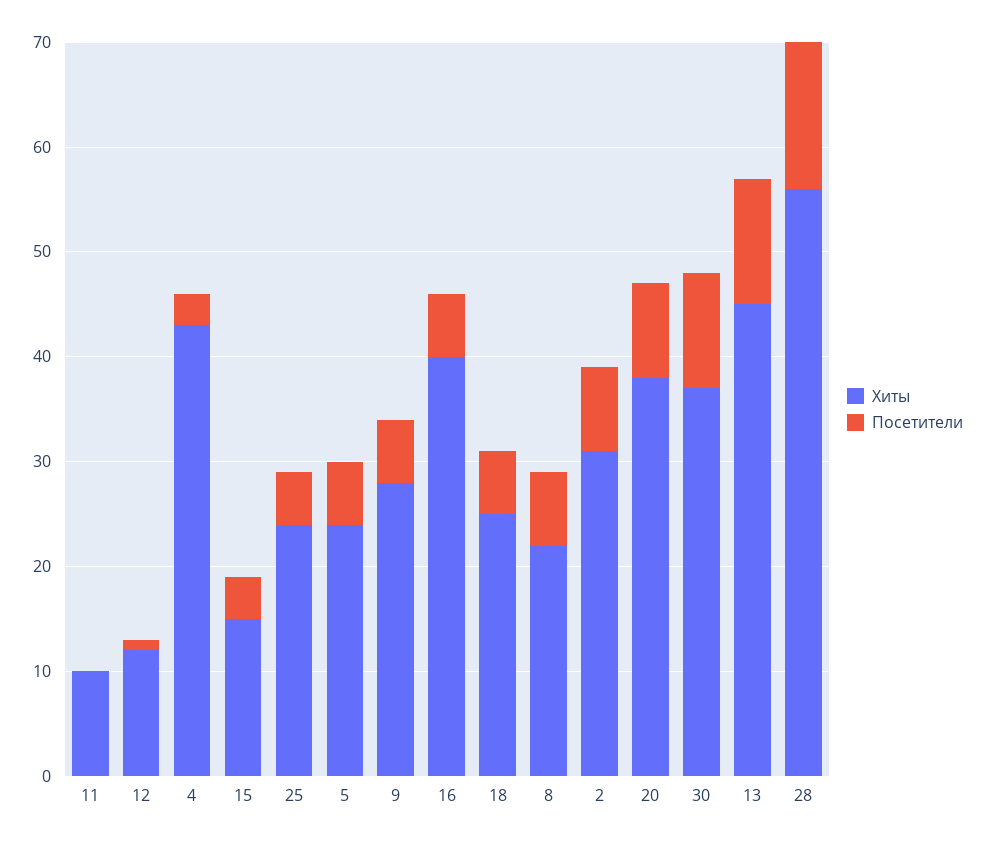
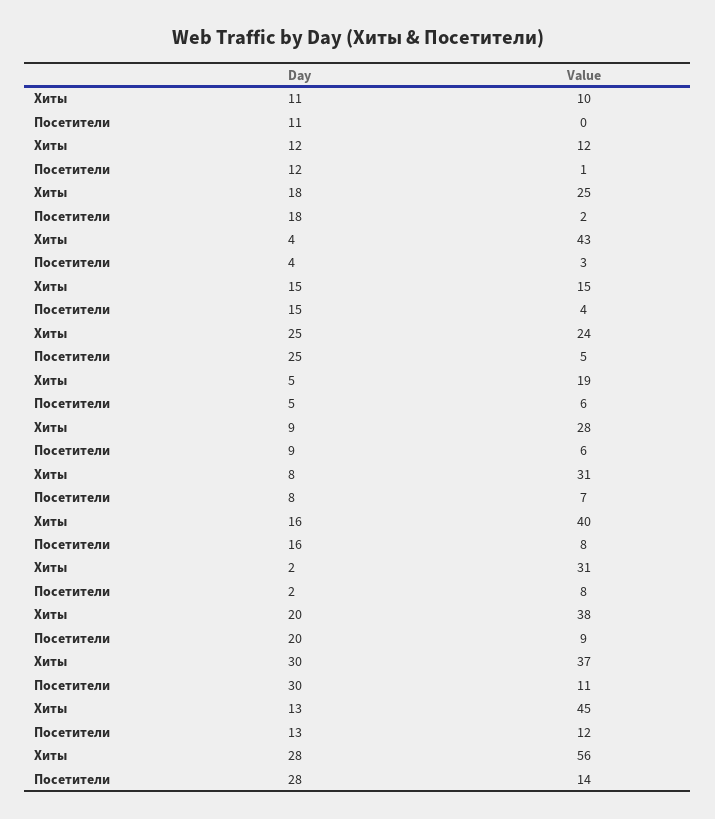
Хиты, 5: 24 -> 19
Посетители, 16: 6 -> 8
Посетители, 18: 6 -> 2
Хиты, 8: 22 -> 31

